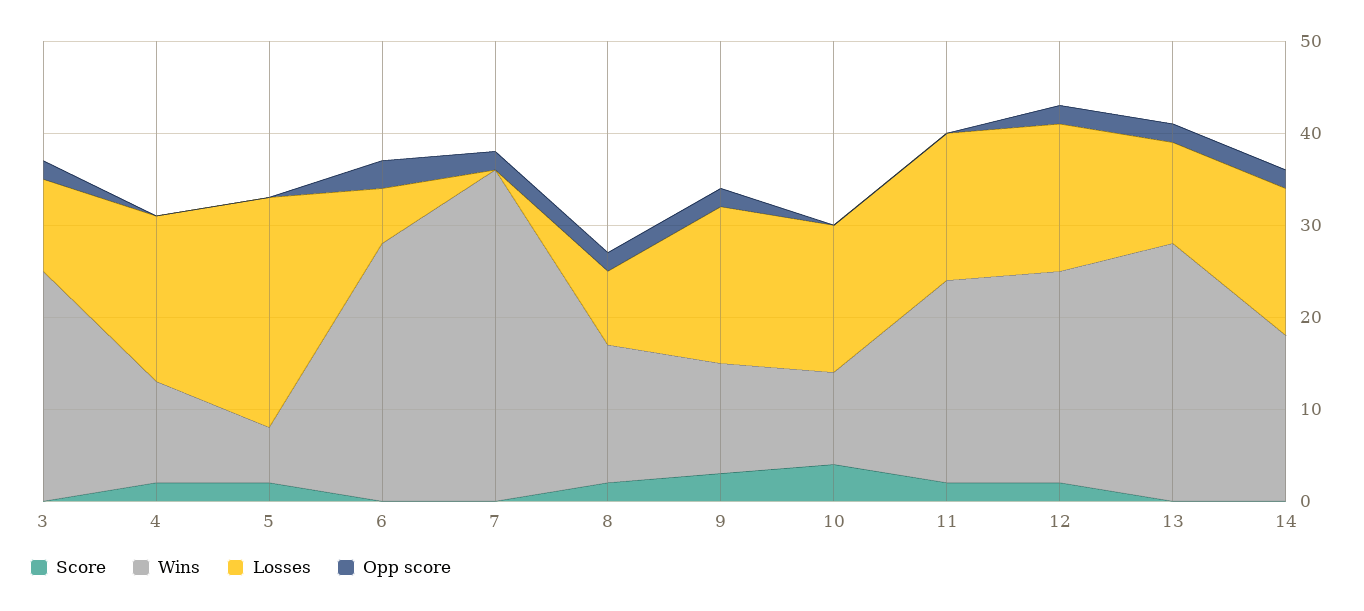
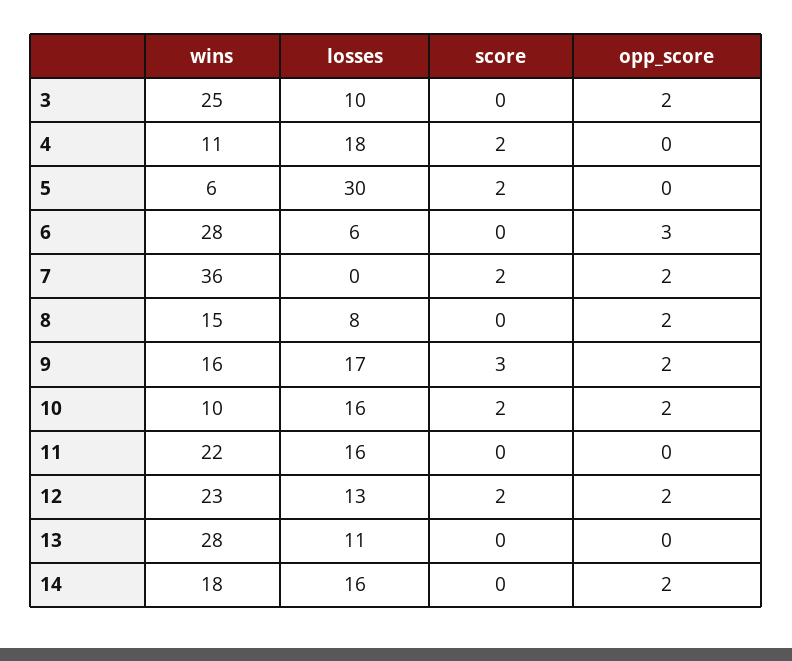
Losses, 5: 25 -> 30
Score, 7: 0 -> 2
Score, 8: 2 -> 0
Wins, 9: 12 -> 16
Score, 10: 4 -> 2
Opp score, 10: 0 -> 2
Score, 11: 2 -> 0
Losses, 12: 16 -> 13
Opp score, 13: 2 -> 0

